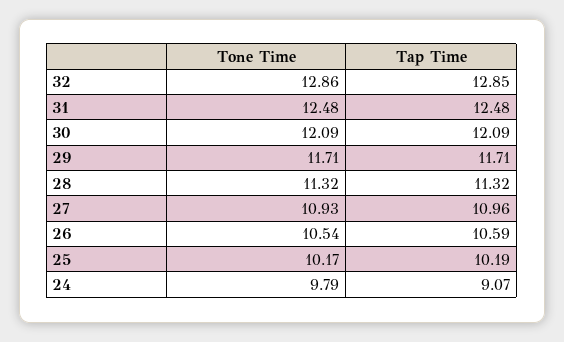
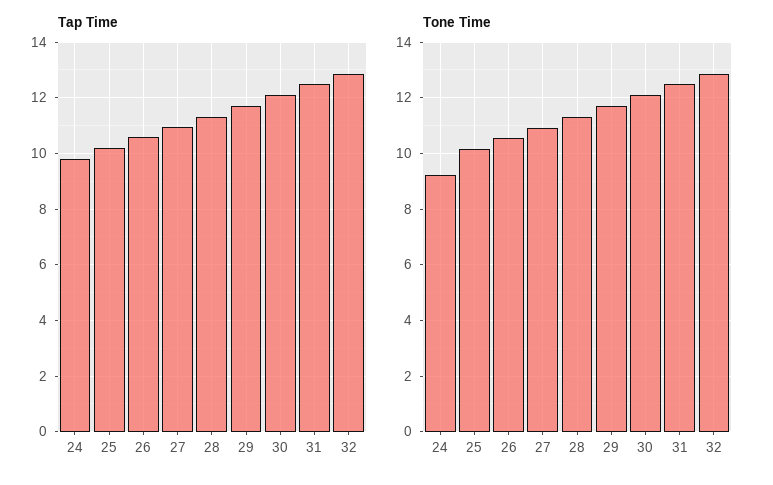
Tone Time, 24: 9.79 -> 9.25
Tap Time, 24: 9.07 -> 9.75

